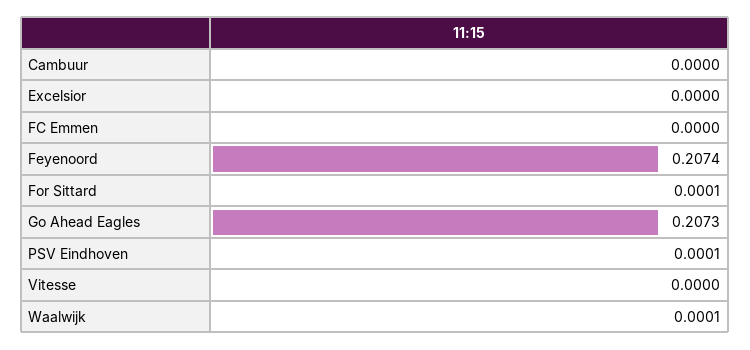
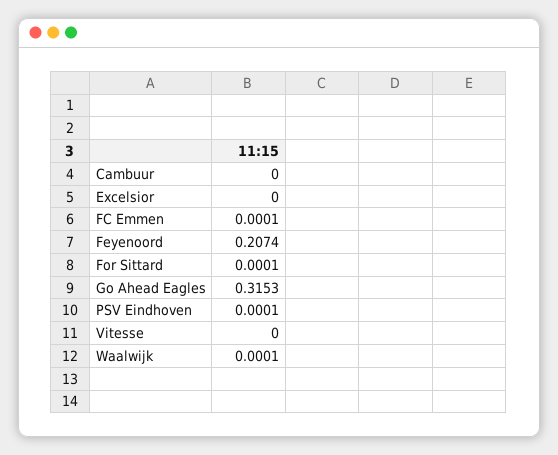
FC Emmen: 0 -> 0.0001
Go Ahead Eagles: 0.2073 -> 0.3153

